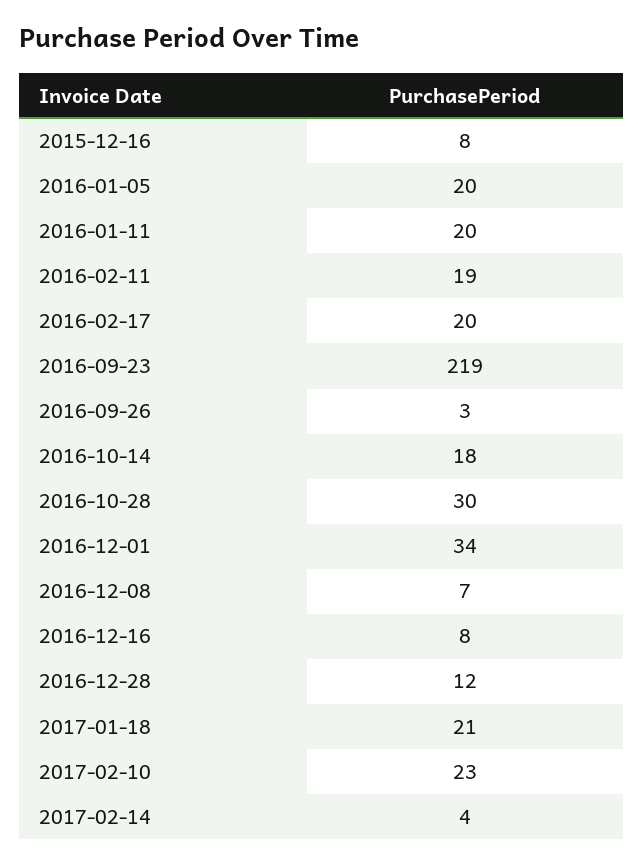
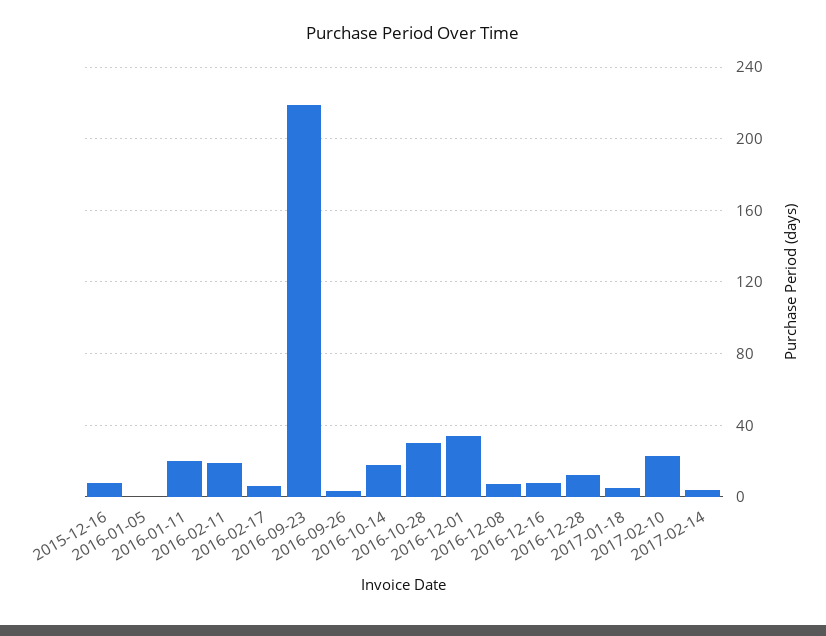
2016-01-05: 20 -> 0
2016-02-17: 20 -> 5
2017-01-18: 21 -> 5

